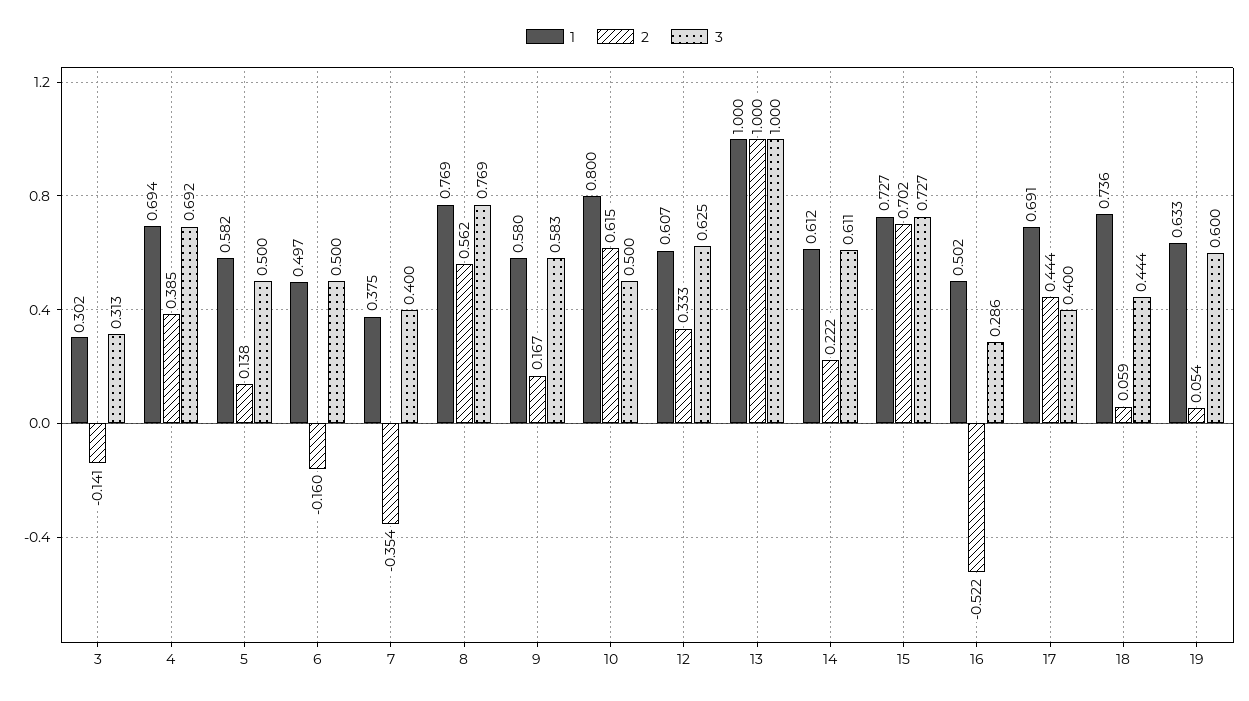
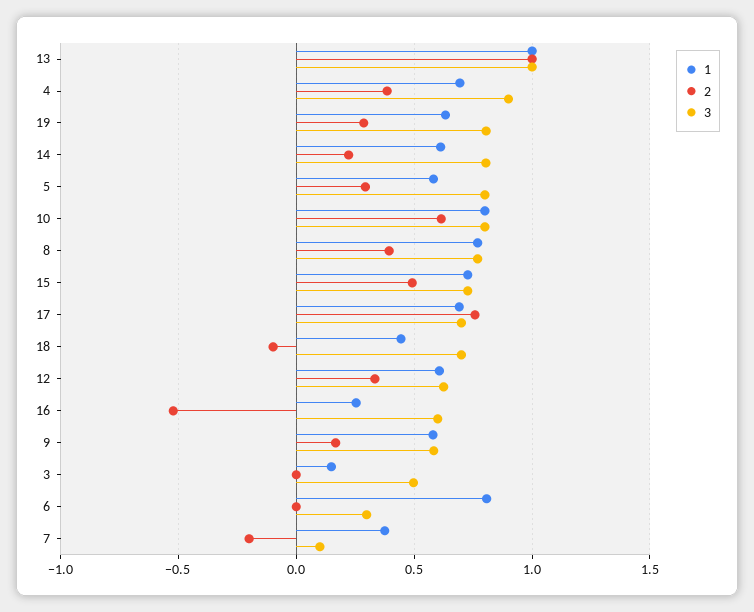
1, 3: 0.302 -> 0.15
2, 3: -0.141 -> 0
3, 3: 0.313 -> 0.5
3, 4: 0.692 -> 0.9
2, 5: 0.138 -> 0.3
3, 5: 0.5 -> 0.8
1, 6: 0.497 -> 0.8
2, 6: -0.16 -> 0
3, 6: 0.5 -> 0.3
2, 7: -0.354 -> -0.2
3, 7: 0.4 -> 0.1
2, 8: 0.562 -> 0.4
3, 10: 0.5 -> 0.8
3, 14: 0.611 -> 0.8
2, 15: 0.702 -> 0.5
1, 16: 0.502 -> 0.25
3, 16: 0.286 -> 0.6
2, 17: 0.444 -> 0.75
3, 17: 0.4 -> 0.7
1, 18: 0.736 -> 0.45
2, 18: 0.059 -> -0.1
3, 18: 0.444 -> 0.7
2, 19: 0.054 -> 0.3
3, 19: 0.6 -> 0.8

